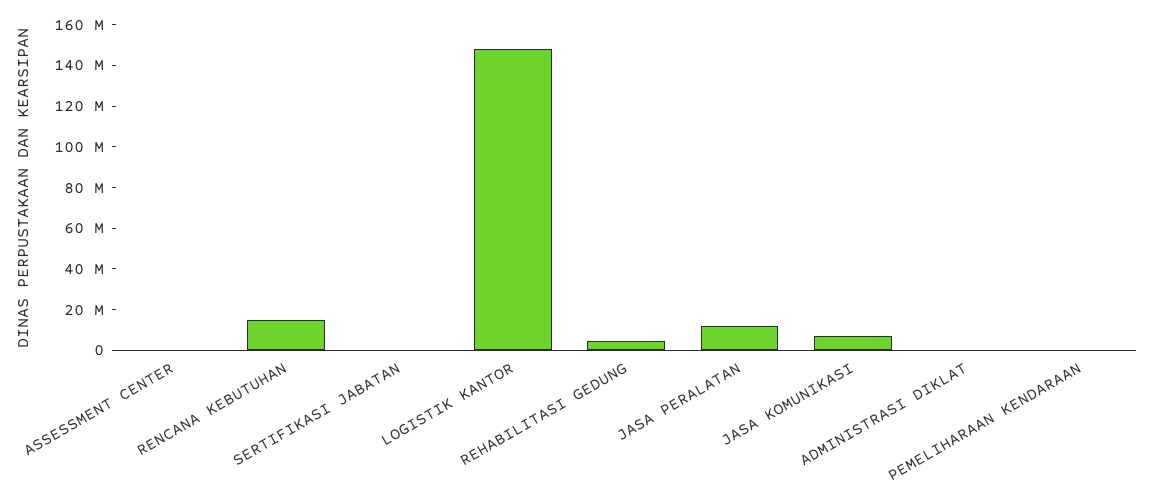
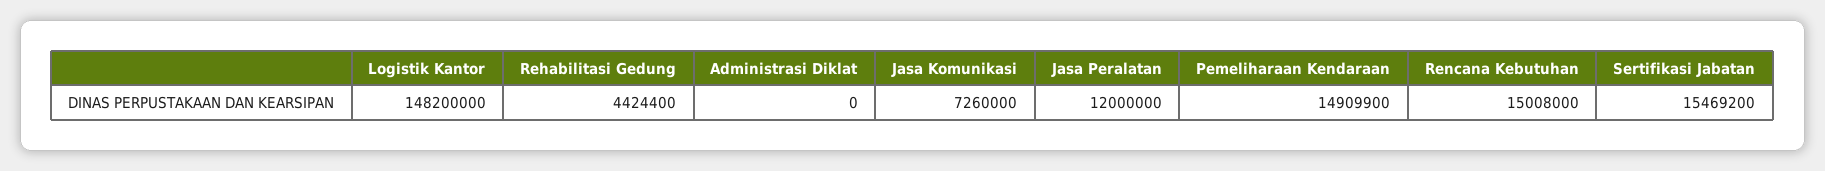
ASSESSMENT CENTER: 0 -> none
SERTIFIKASI JABATAN: 0 -> 15469200
PEMELIHARAAN KENDARAAN: 0 -> 14909900

